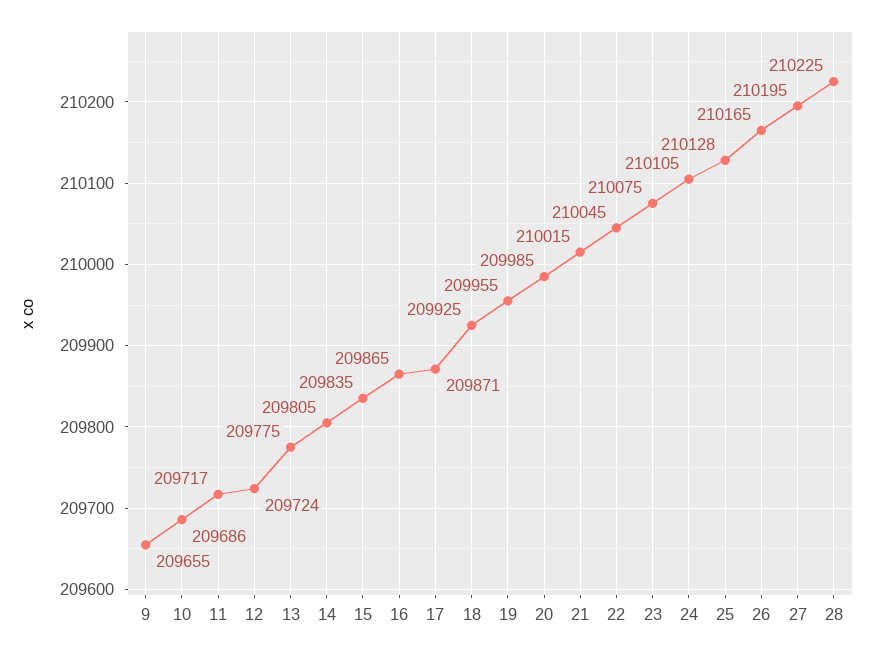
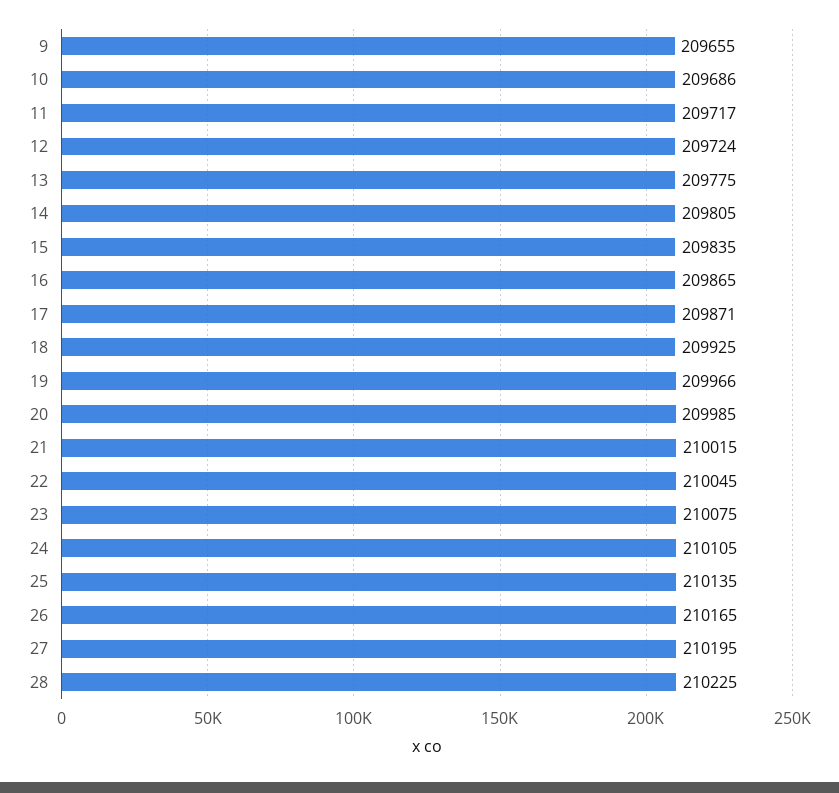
19: 209955 -> 209966
25: 210128 -> 210135

